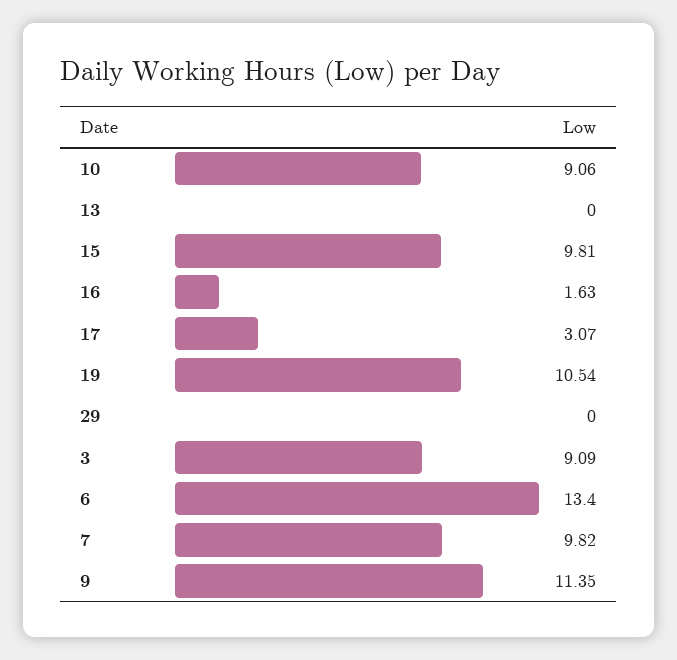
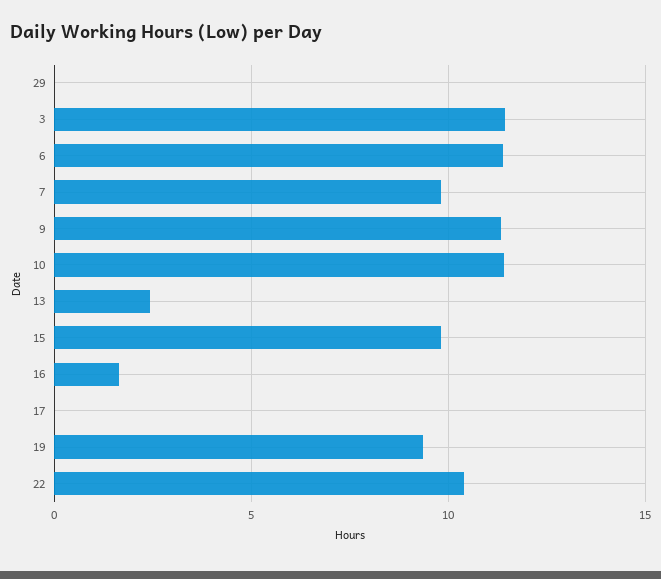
10: 9.06 -> 11.5
13: 0 -> 2.5
17: 3.07 -> 0
19: 10.54 -> 9.5
3: 9.09 -> 11.5
6: 13.4 -> 11.5
22: none -> 10.5

